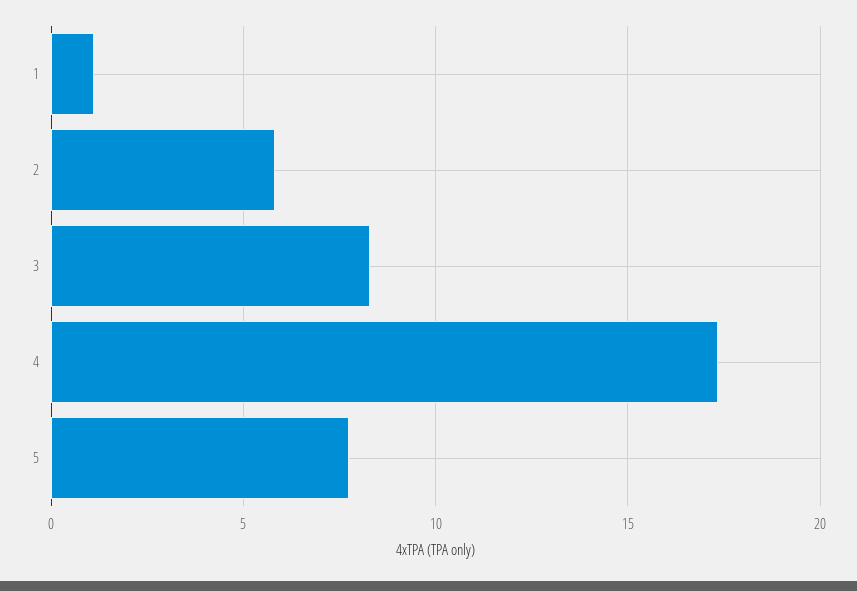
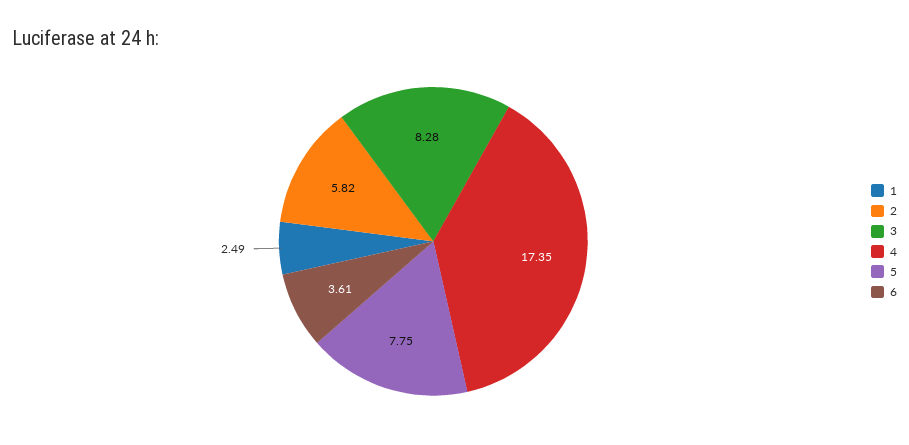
1: 1 -> 2.49
6: none -> 3.61

